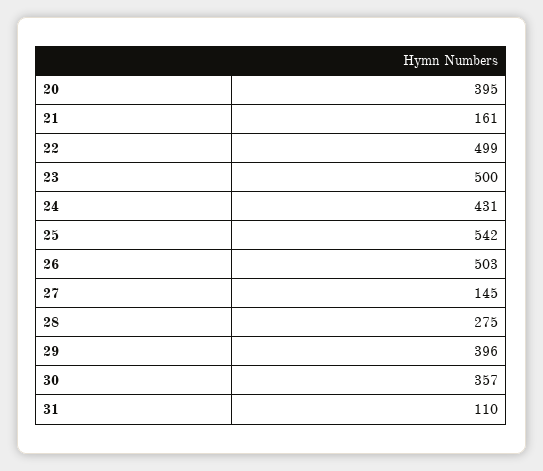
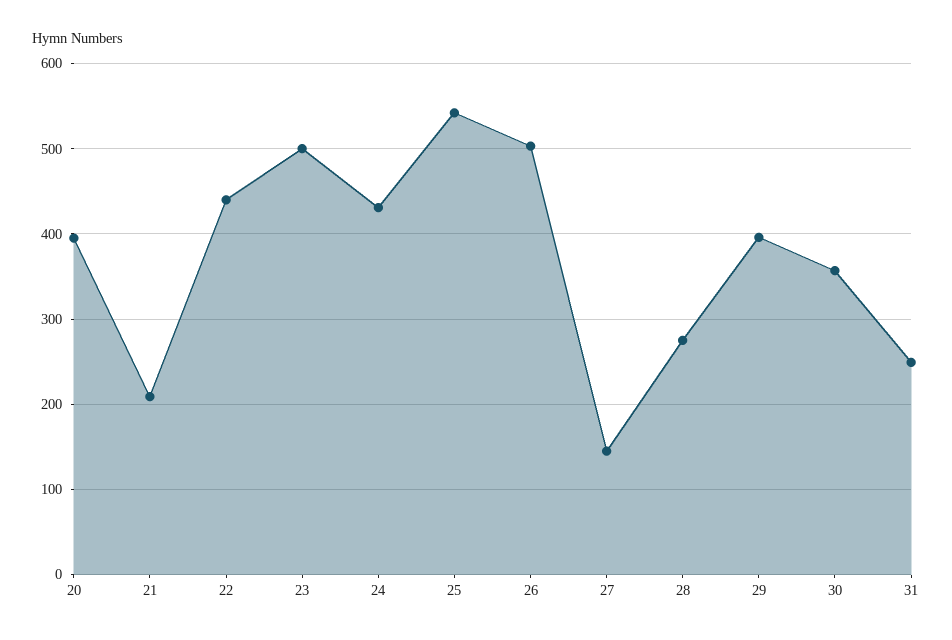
21: 161 -> 210
22: 499 -> 440
31: 110 -> 250

